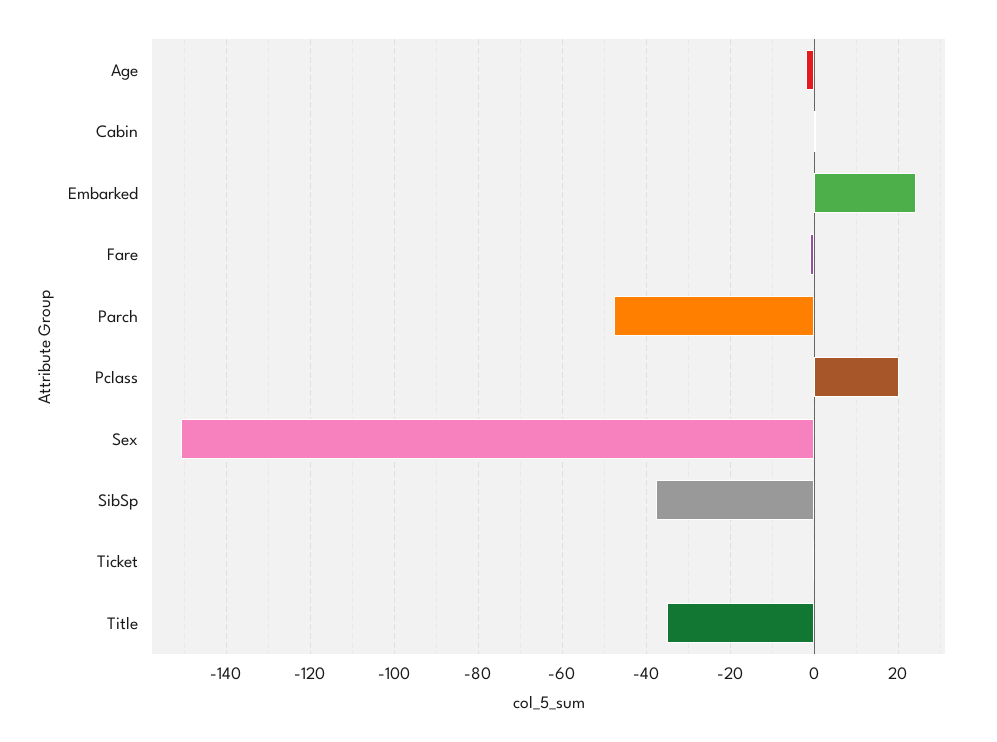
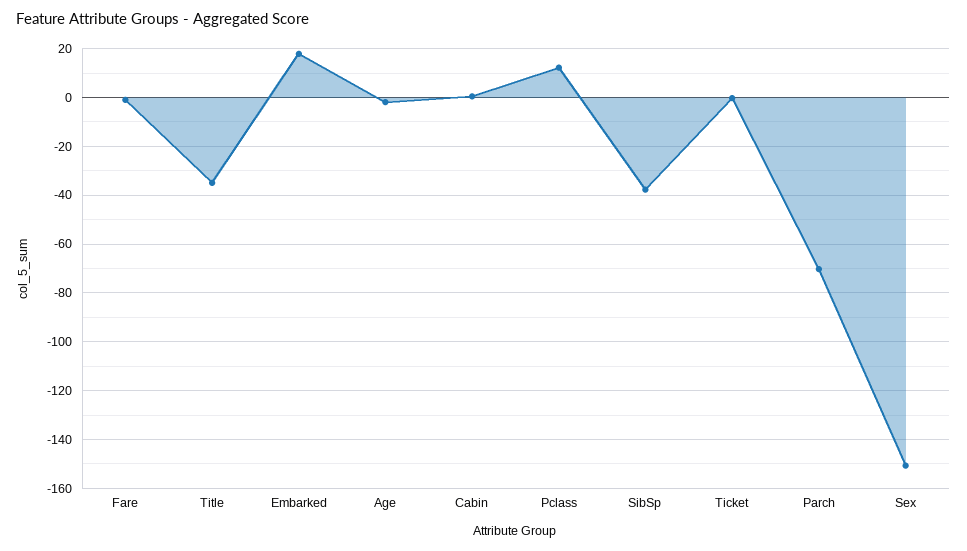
Embarked: 24 -> 17.5
Parch: -48 -> -70
Pclass: 20 -> 12.5

